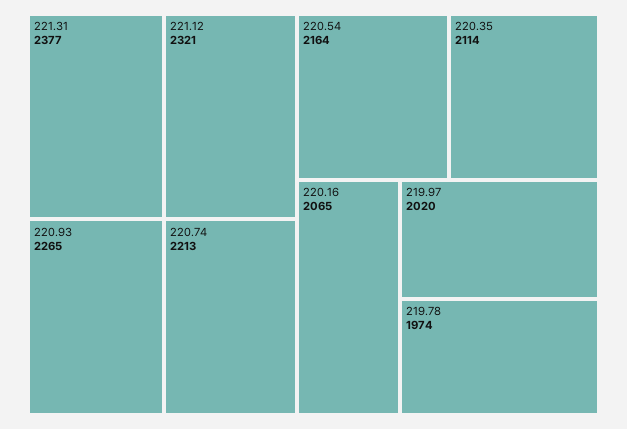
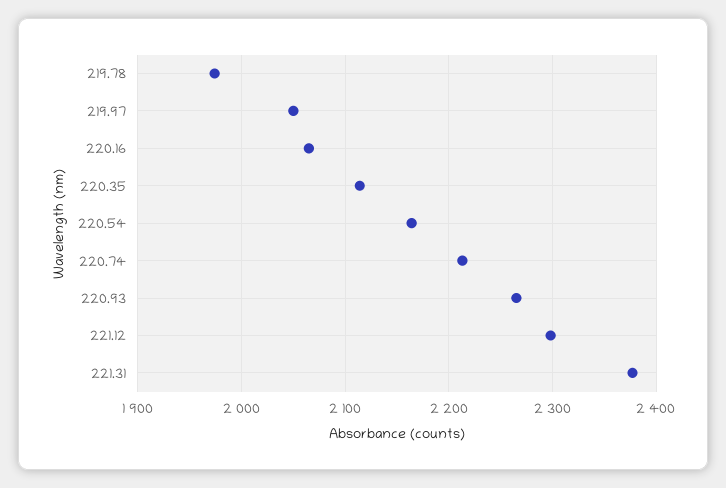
221.12: 2321 -> 2300
219.97: 2020 -> 2050

